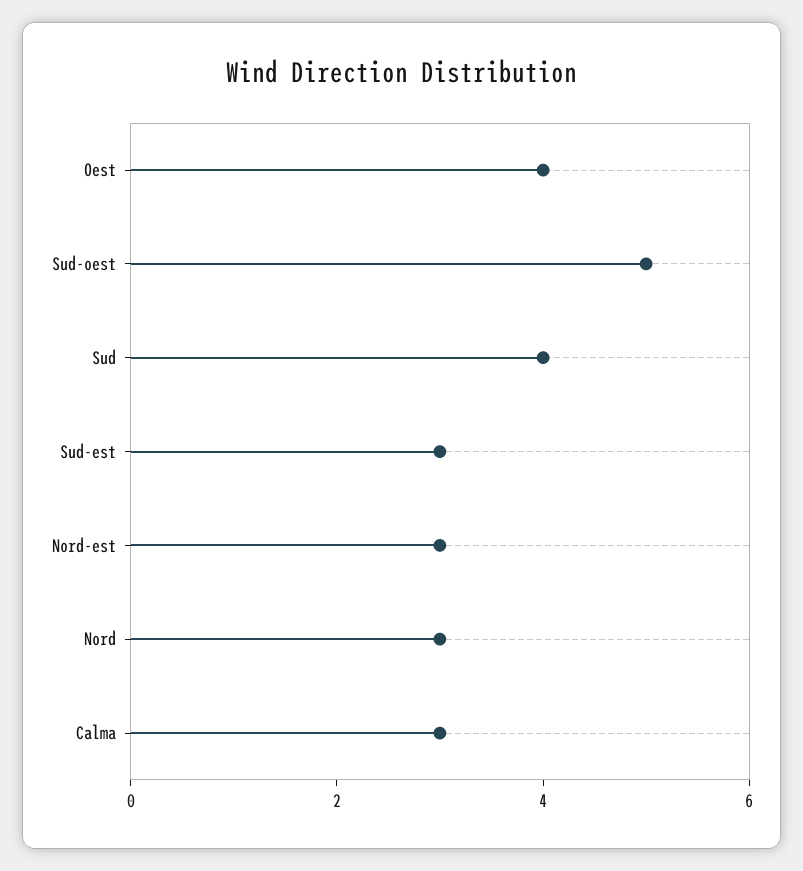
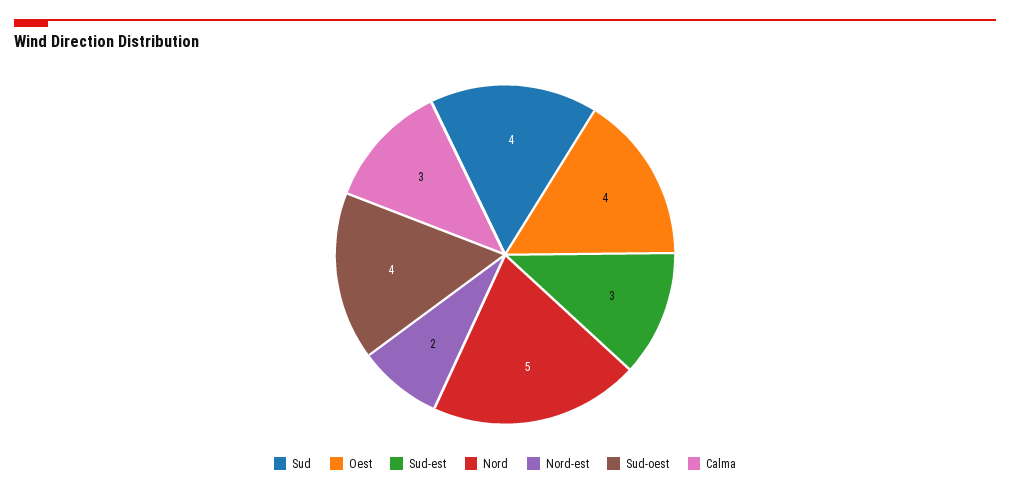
Sud-oest: 5 -> 4
Nord-est: 3 -> 2
Nord: 3 -> 5

